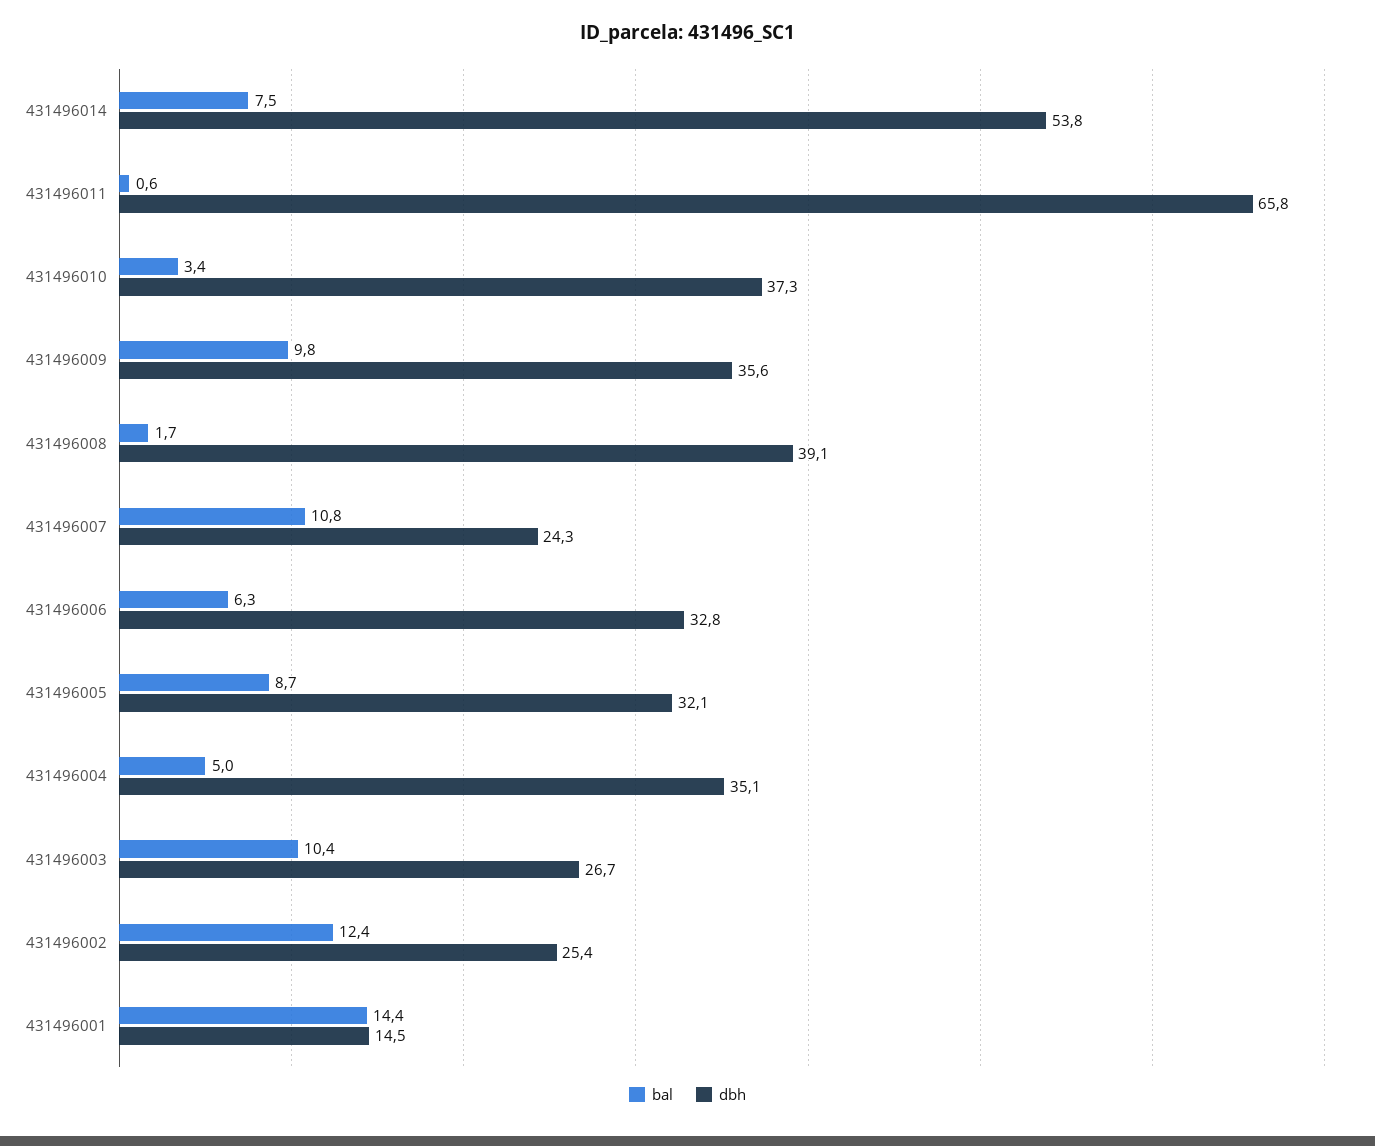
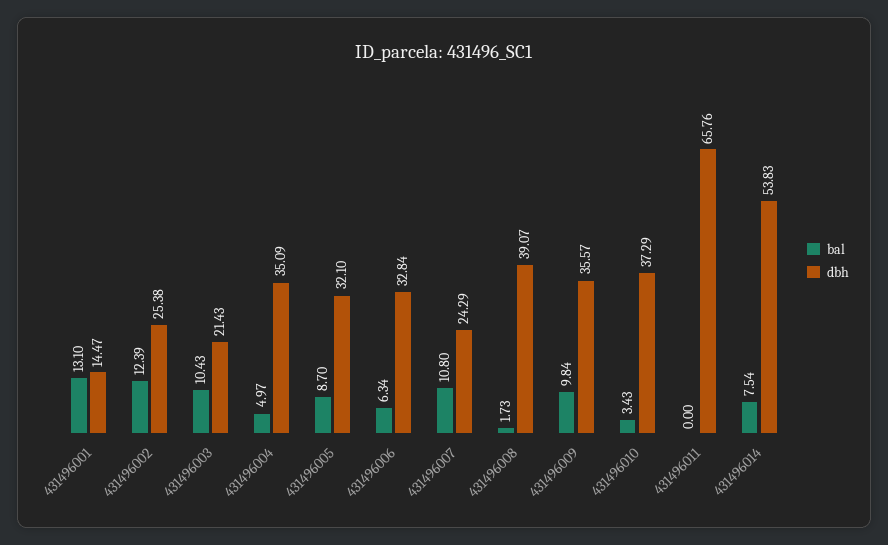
bal, 431496011: 0.6 -> 0
dbh, 431496003: 26.7 -> 21.43
bal, 431496001: 14.4 -> 13.1

